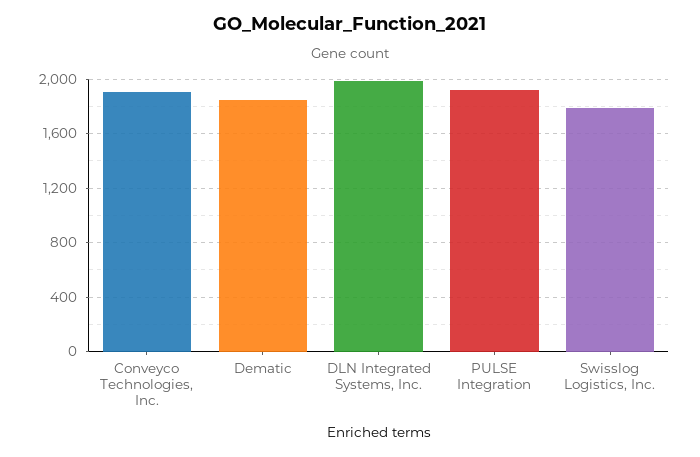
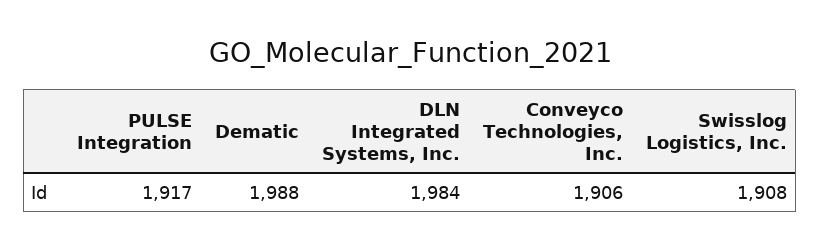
Dematic: 1850 -> 1988
Swisslog Logistics, Inc.: 1800 -> 1908

